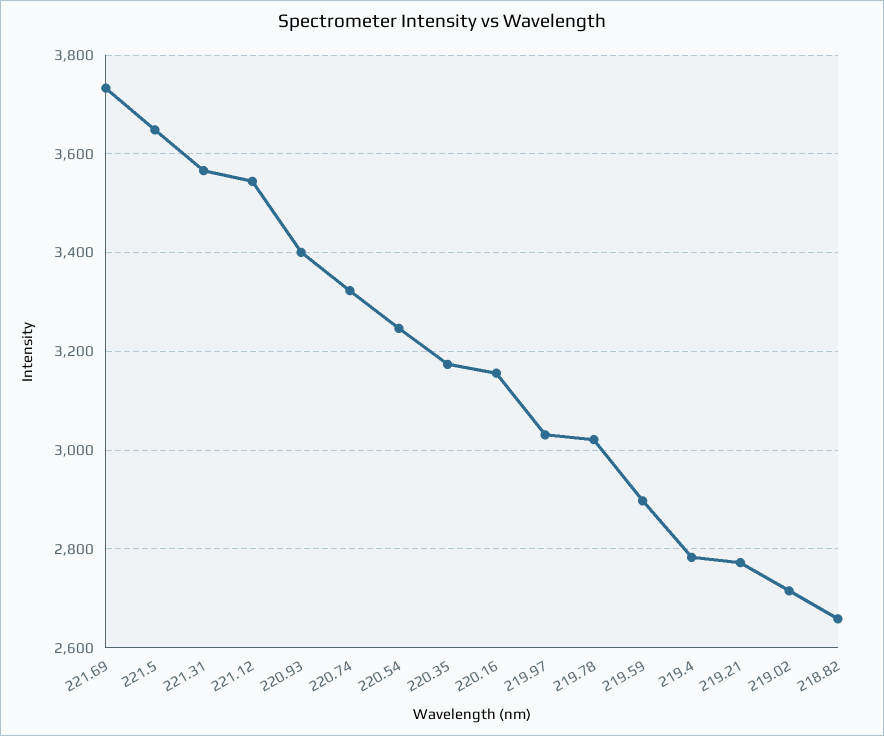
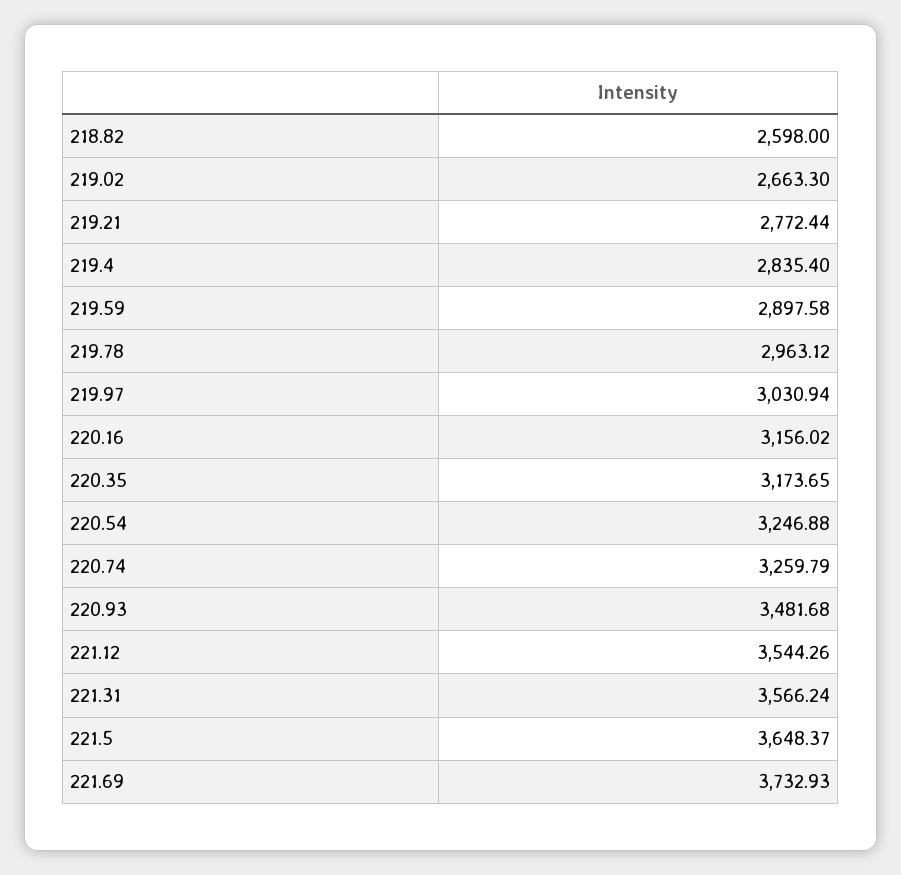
220.93: 3400 -> 3481.68
220.74: 3320 -> 3259.79
219.78: 3020 -> 2963.12
219.4: 2780 -> 2835.4
219.02: 2720 -> 2663.3
218.82: 2660 -> 2598

